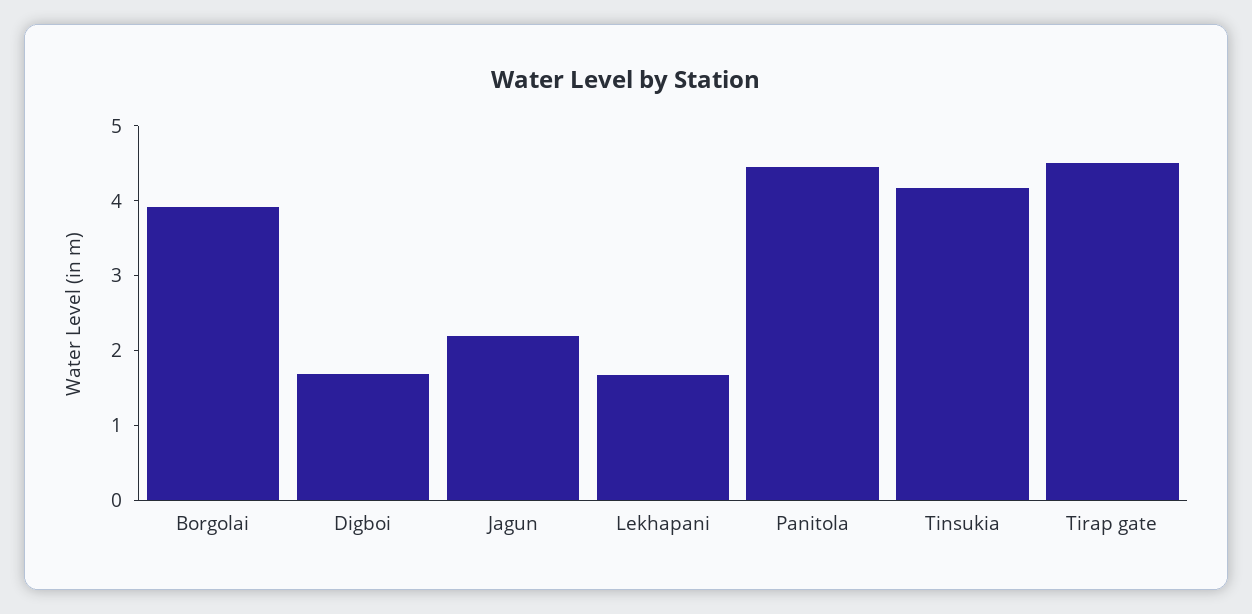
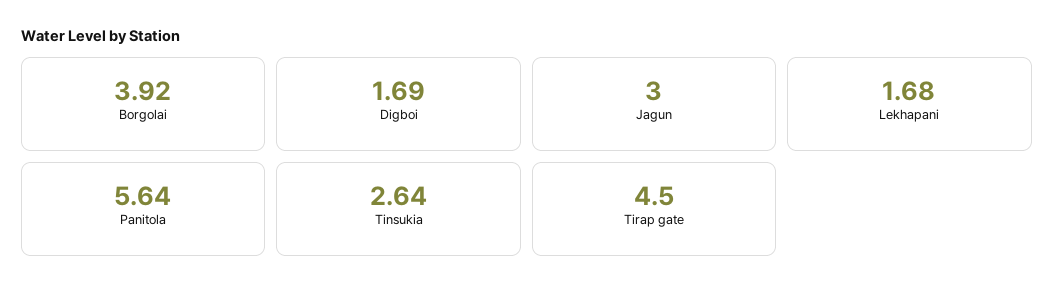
Jagun: 2.2 -> 3
Panitola: 4.4 -> 5.64
Tinsukia: 4.2 -> 2.64

